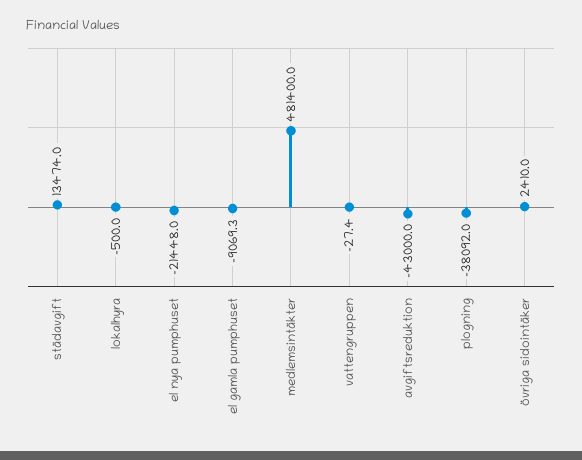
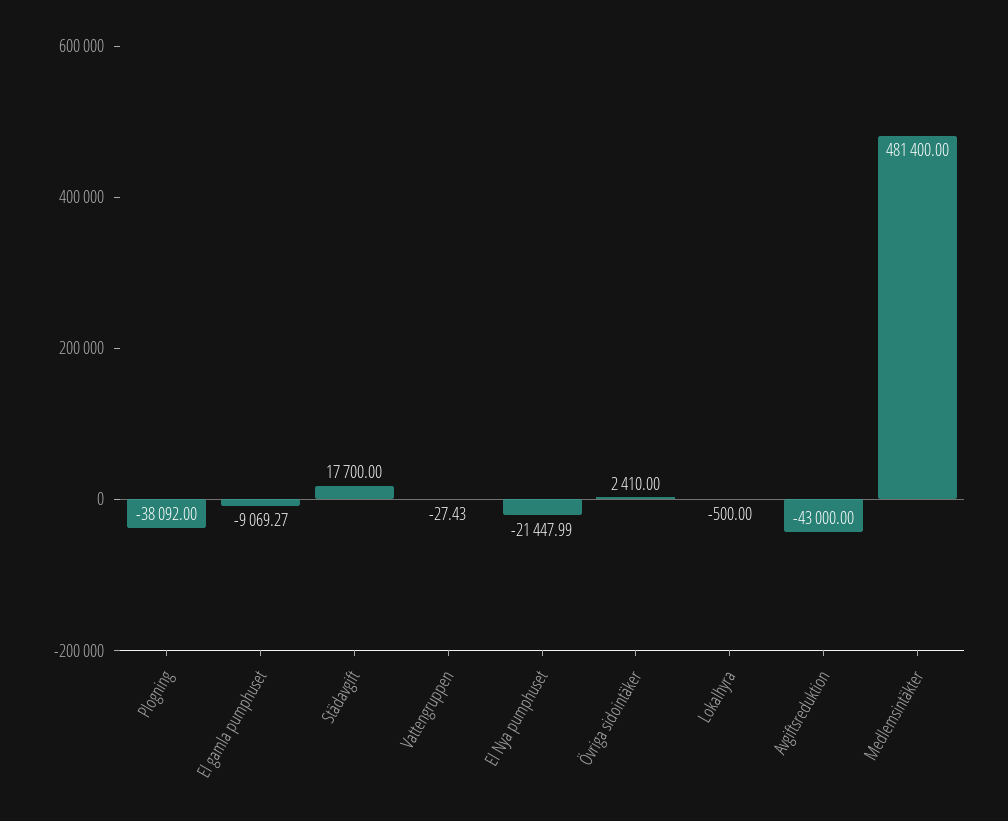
städavgift: 13474 -> 17700

